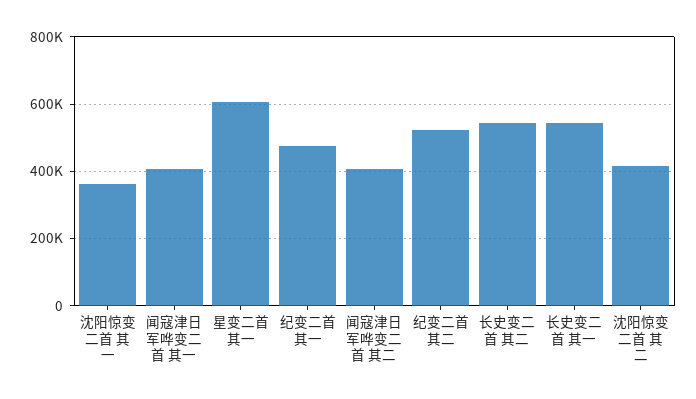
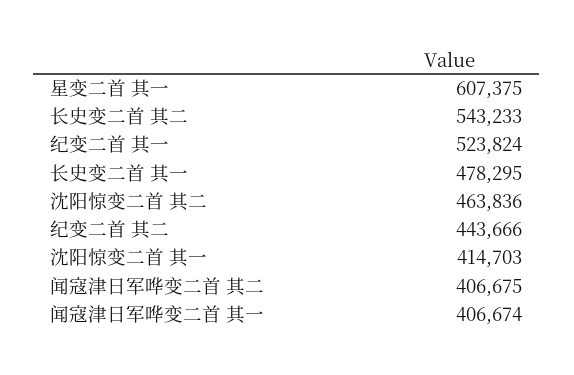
沈阳惊变二首 其一: 360000 -> 414703
纪变二首 其一: 480000 -> 523824
纪变二首 其二: 520000 -> 443666
长史变二首 其一: 540000 -> 478295
沈阳惊变二首 其二: 420000 -> 463836

